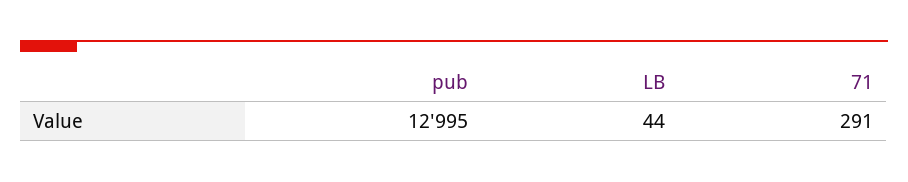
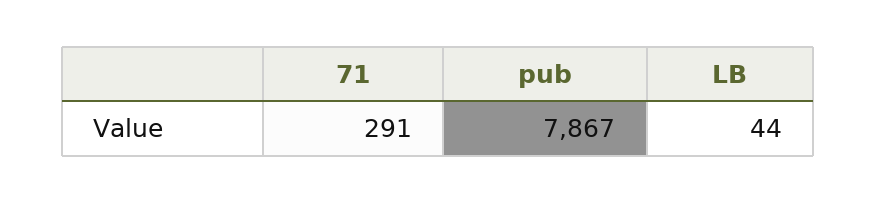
pub: 12995 -> 7867

